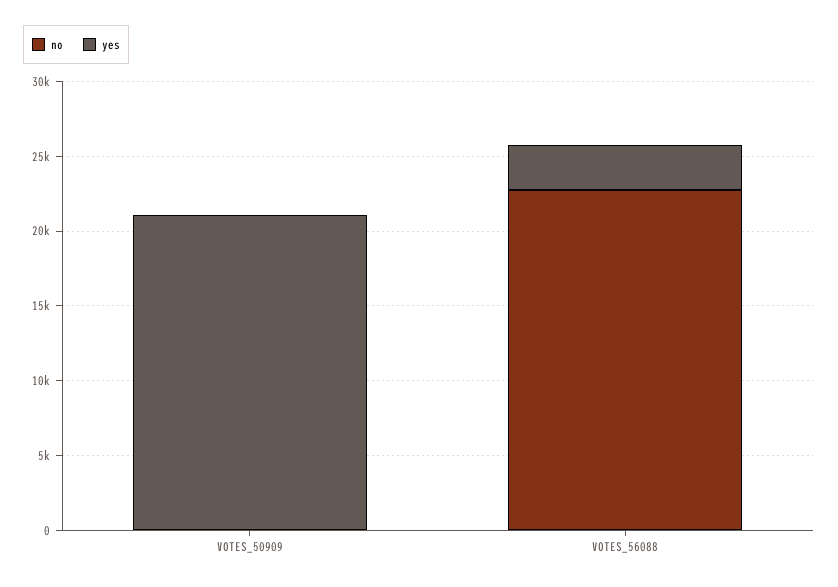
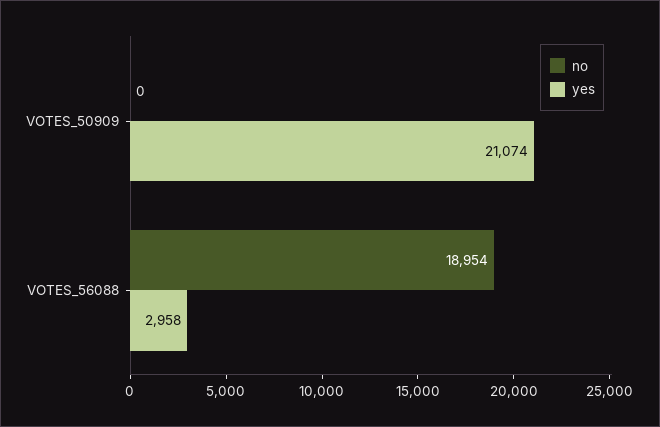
no, VOTES_56088: 23000 -> 18954

